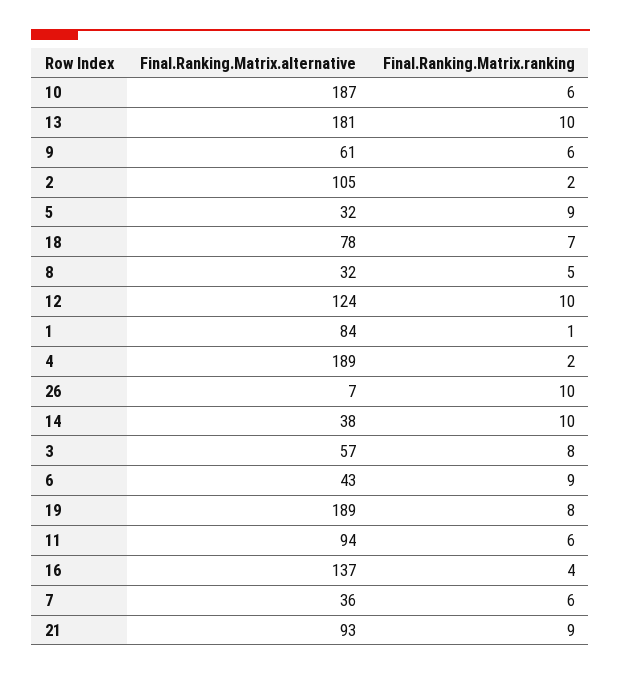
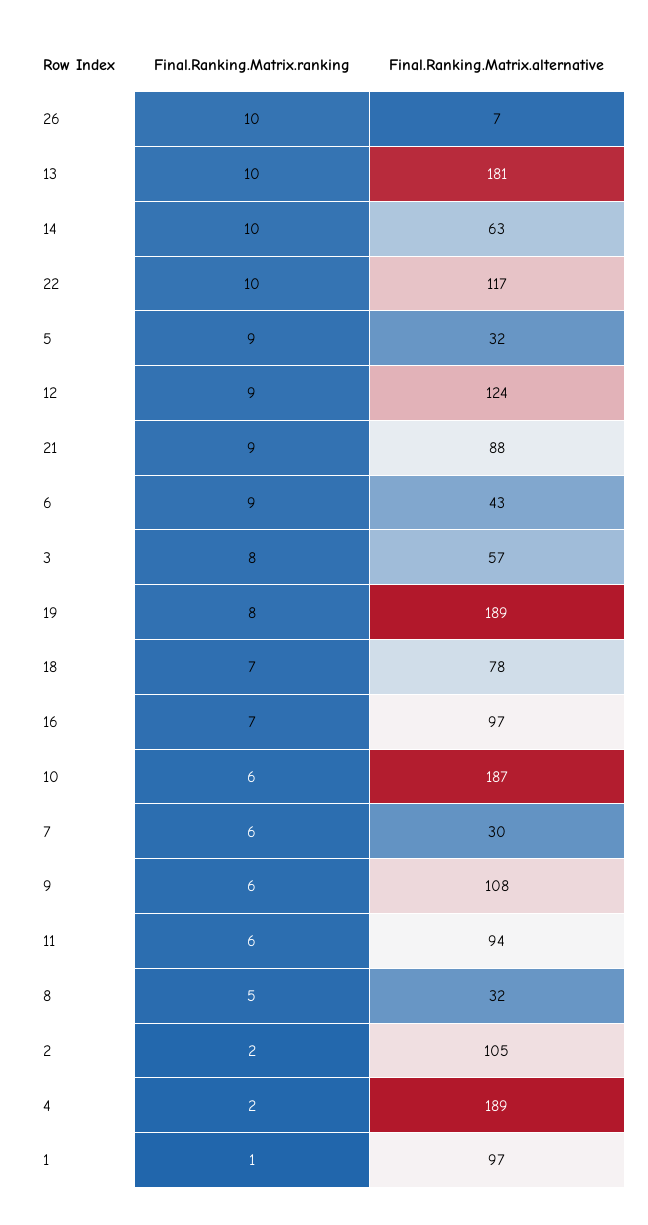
Final.Ranking.Matrix.alternative, 9: 61 -> 108
Final.Ranking.Matrix.ranking, 12: 10 -> 9
Final.Ranking.Matrix.alternative, 1: 84 -> 97
Final.Ranking.Matrix.alternative, 14: 38 -> 63
Final.Ranking.Matrix.alternative, 16: 137 -> 97
Final.Ranking.Matrix.ranking, 16: 4 -> 7
Final.Ranking.Matrix.alternative, 7: 36 -> 30
Final.Ranking.Matrix.alternative, 21: 93 -> 88
Final.Ranking.Matrix.ranking, 22: none -> 10
Final.Ranking.Matrix.alternative, 22: none -> 117

